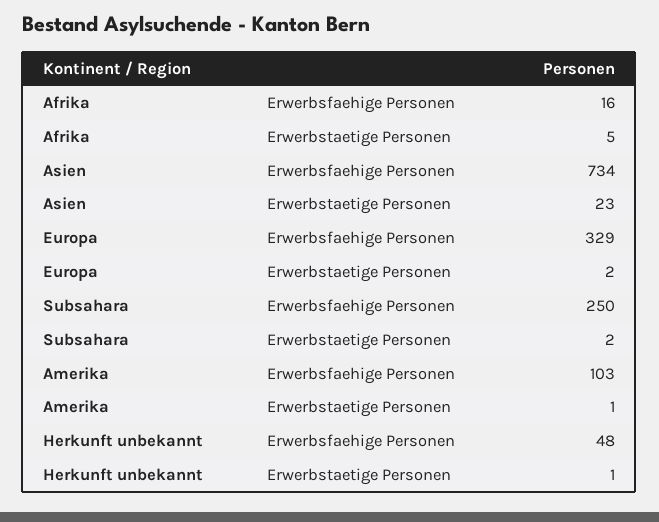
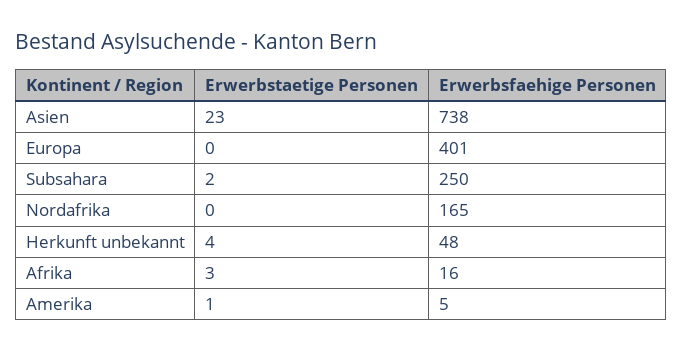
Afrika, Erwerbstaetige Personen: 5 -> 3
Asien, Erwerbsfaehige Personen: 734 -> 738
Europa, Erwerbsfaehige Personen: 329 -> 401
Europa, Erwerbstaetige Personen: 2 -> 0
Amerika, Erwerbsfaehige Personen: 103 -> 5
Herkunft unbekannt, Erwerbstaetige Personen: 1 -> 4
Nordafrika, Erwerbstaetige Personen: none -> 0
Nordafrika, Erwerbsfaehige Personen: none -> 165

